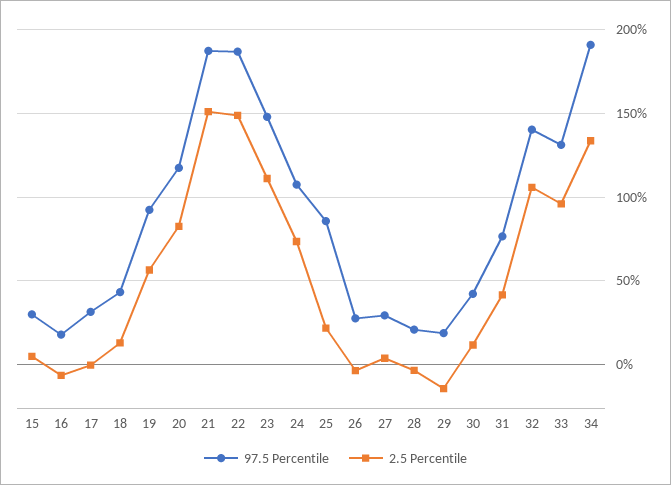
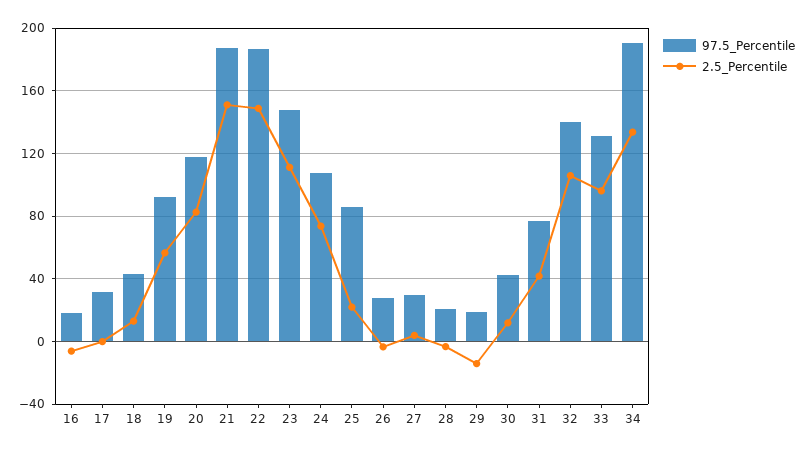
97.5 Percentile, 15: 30 -> none
2.5 Percentile, 15: 5 -> none

